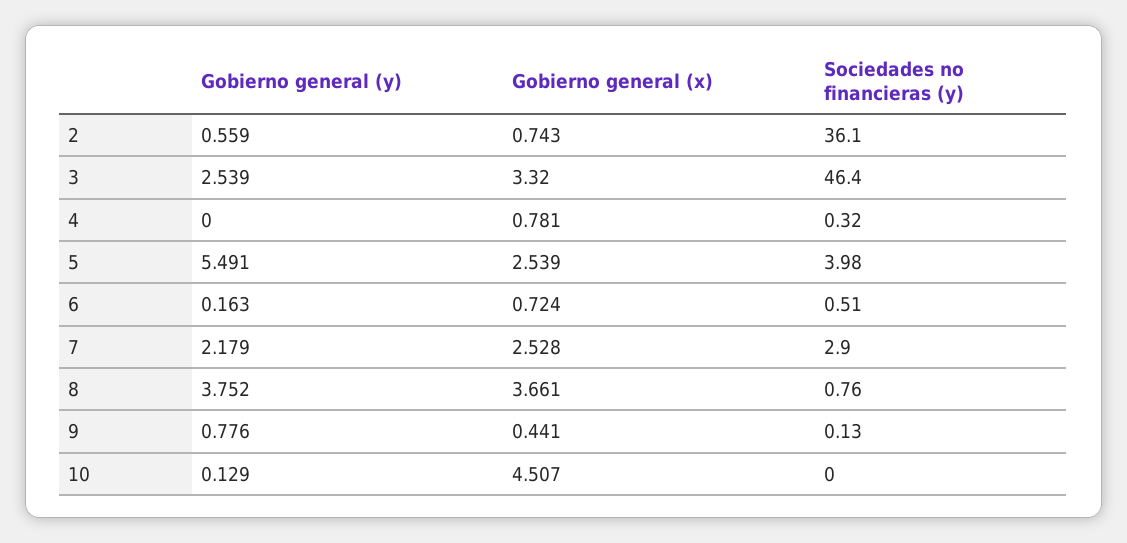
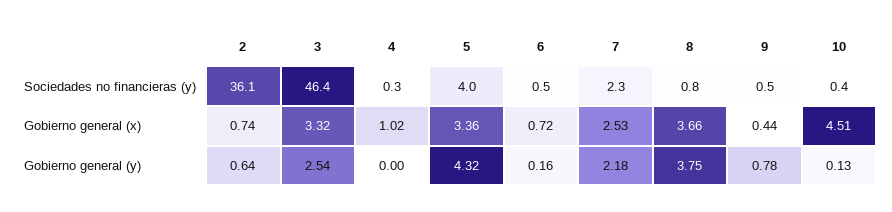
Gobierno general (y), 2: 0.559 -> 0.64
Gobierno general (x), 4: 0.781 -> 1.02
Gobierno general (y), 5: 5.491 -> 4.32
Gobierno general (x), 5: 2.539 -> 3.36
Sociedades no financieras (y), 7: 2.9 -> 2.3
Sociedades no financieras (y), 9: 0.13 -> 0.5
Sociedades no financieras (y), 10: 0 -> 0.4

